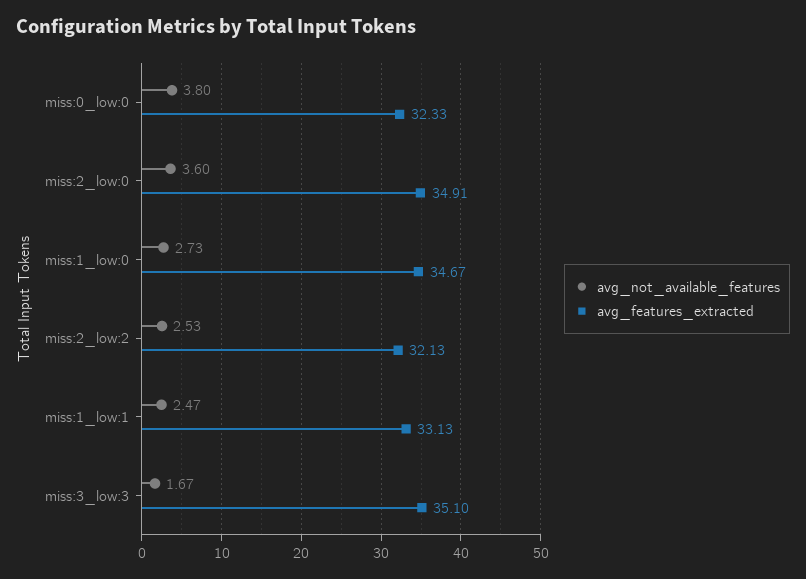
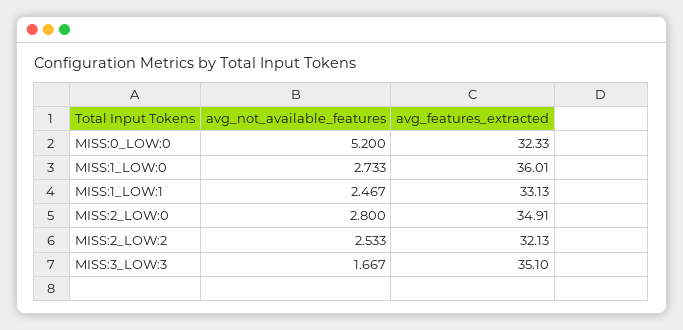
avg_not_available_features, miss:0_low:0: 3.8 -> 5.2
avg_not_available_features, miss:2_low:0: 3.6 -> 2.8
avg_features_extracted, miss:1_low:0: 34.67 -> 36.01

